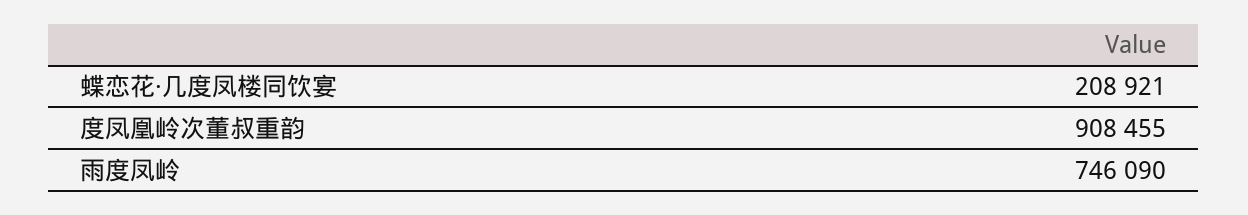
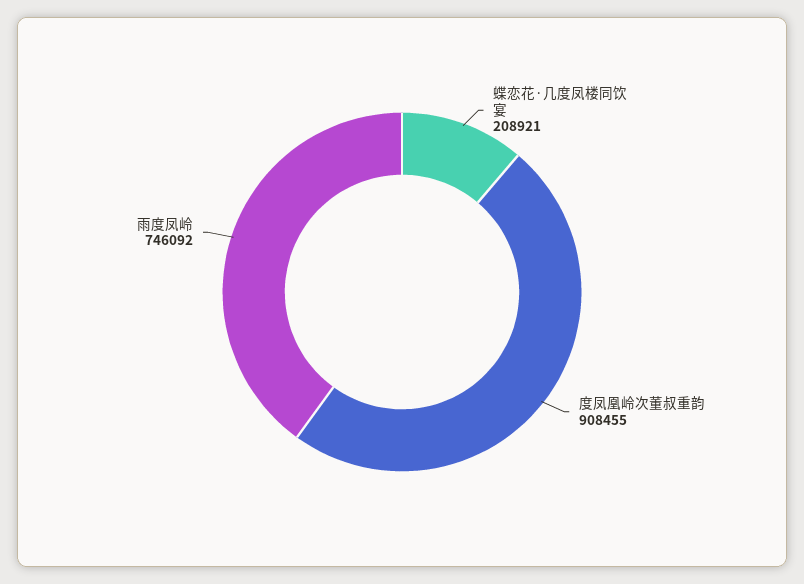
雨度凤岭: 746090 -> 746092

